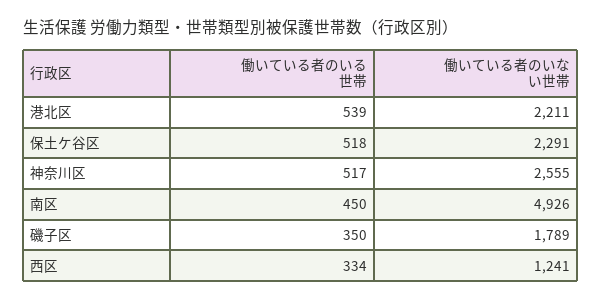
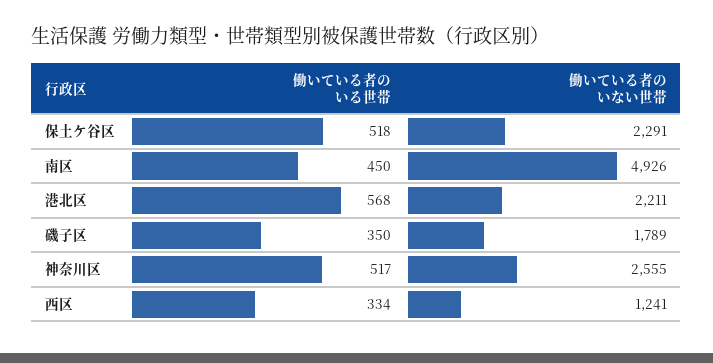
働いている者のいる世帯, 港北区: 539 -> 568

